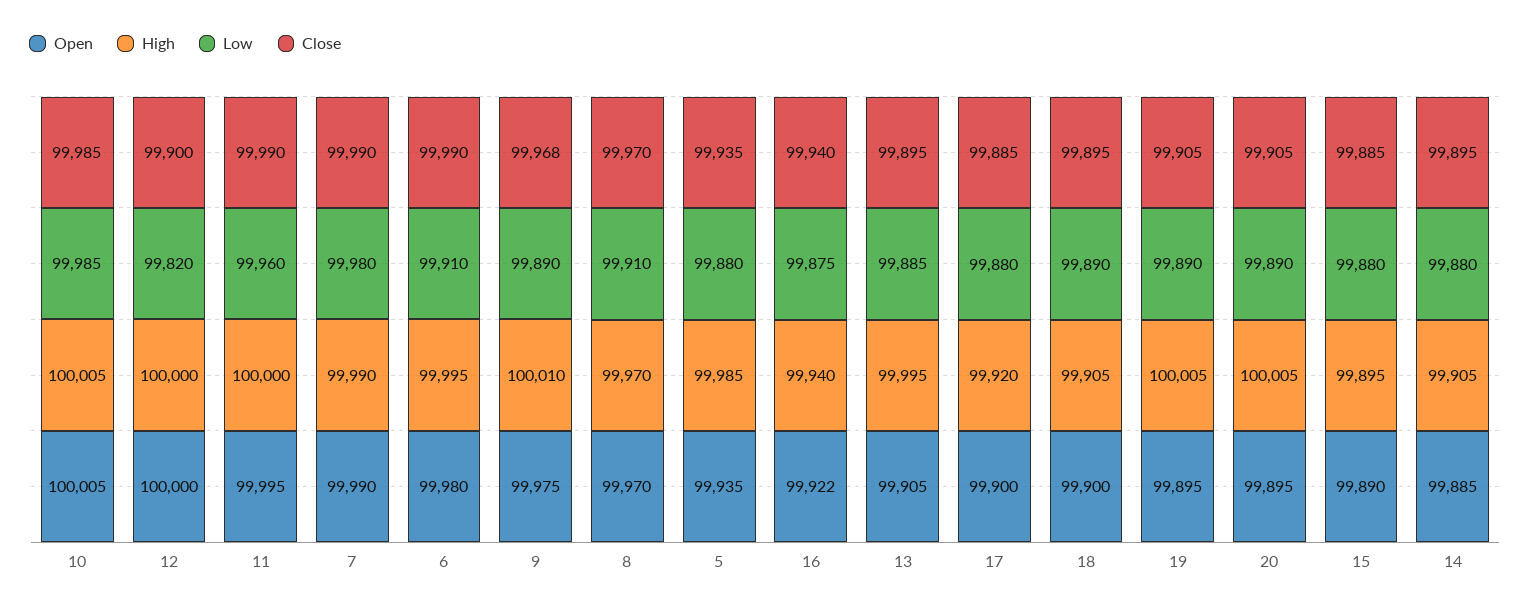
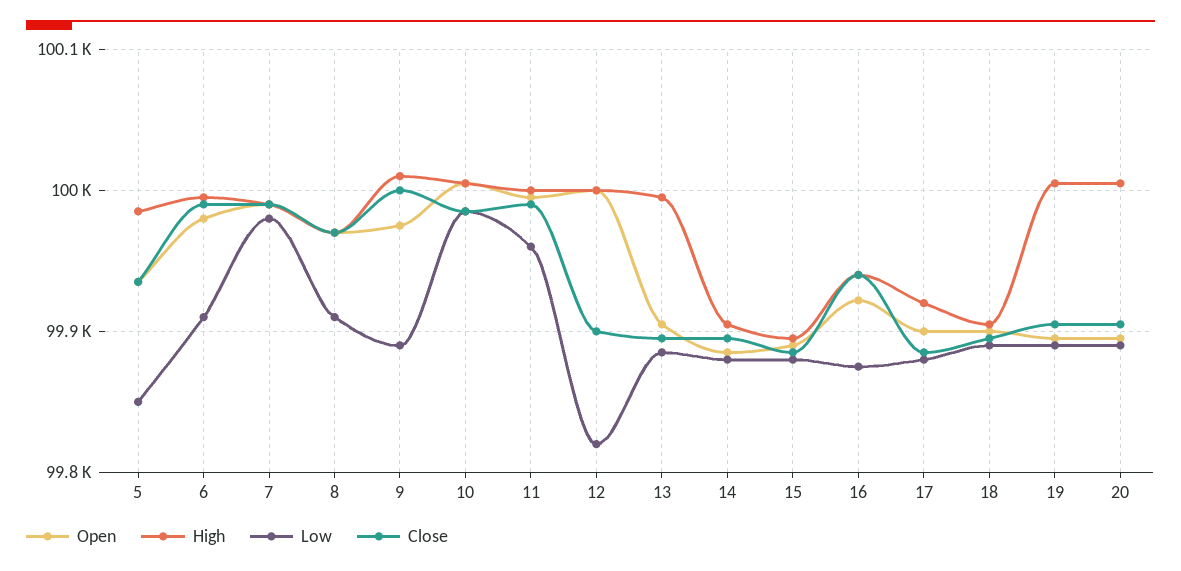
Close, 9: 99968 -> 100000
Low, 5: 99880 -> 99850

